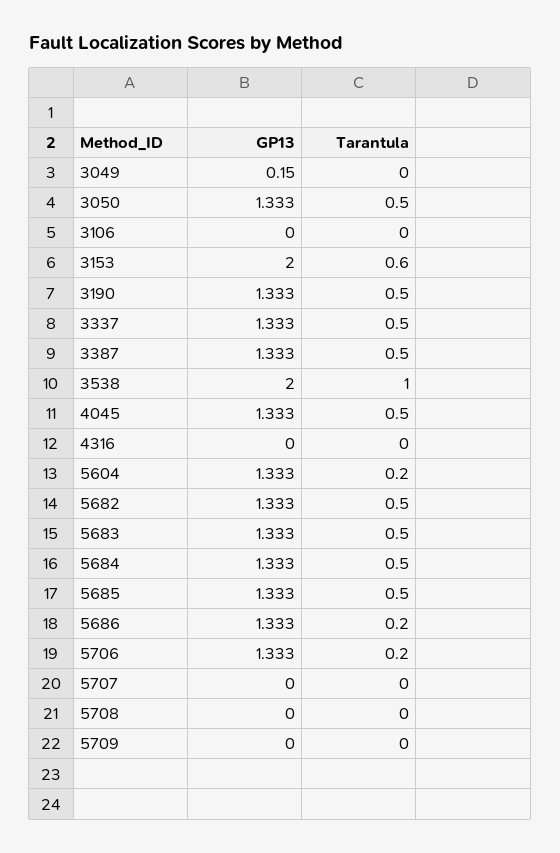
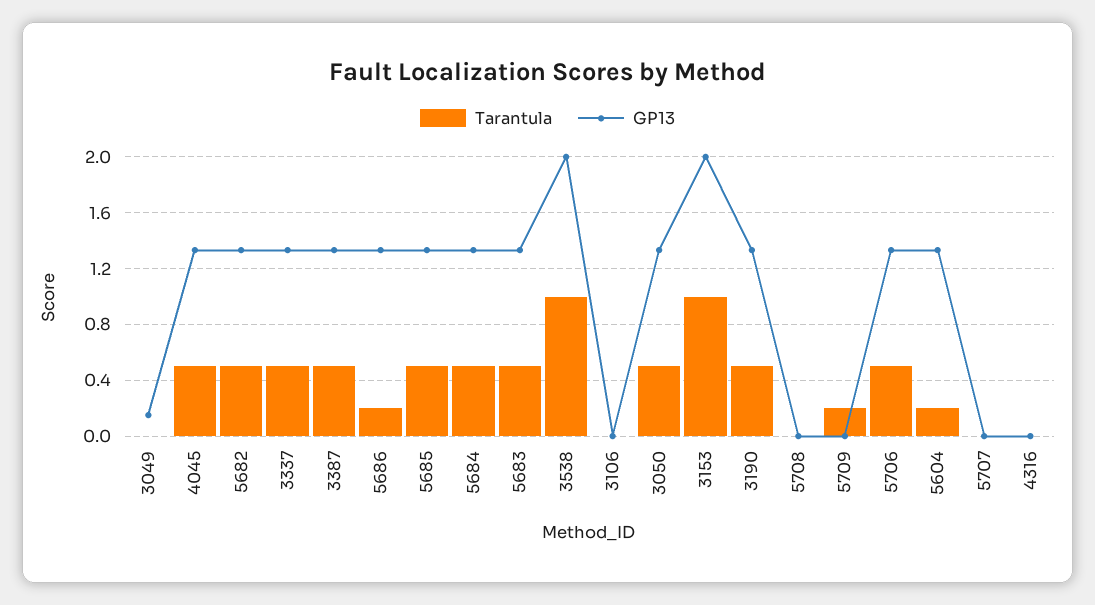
Tarantula, 3153: 0.6 -> 1
Tarantula, 5706: 0.2 -> 0.5
Tarantula, 5709: 0 -> 0.2

